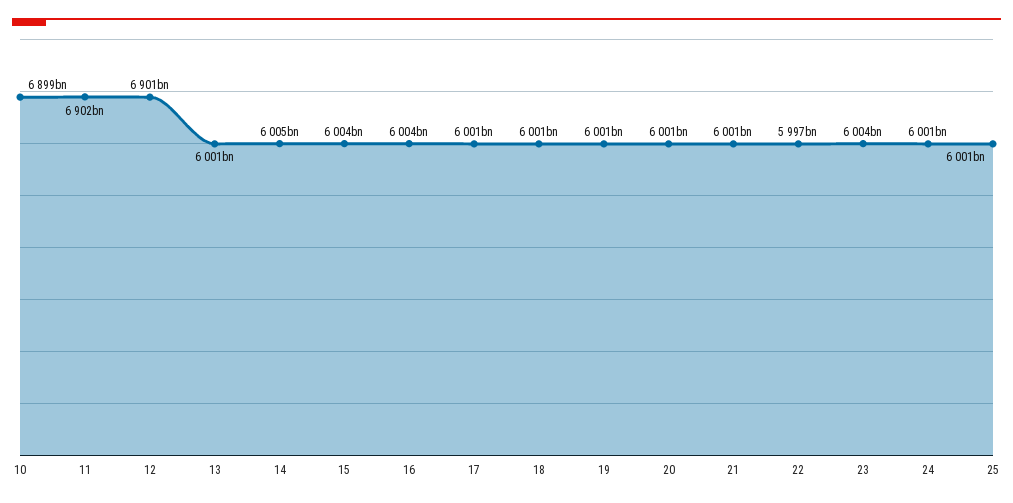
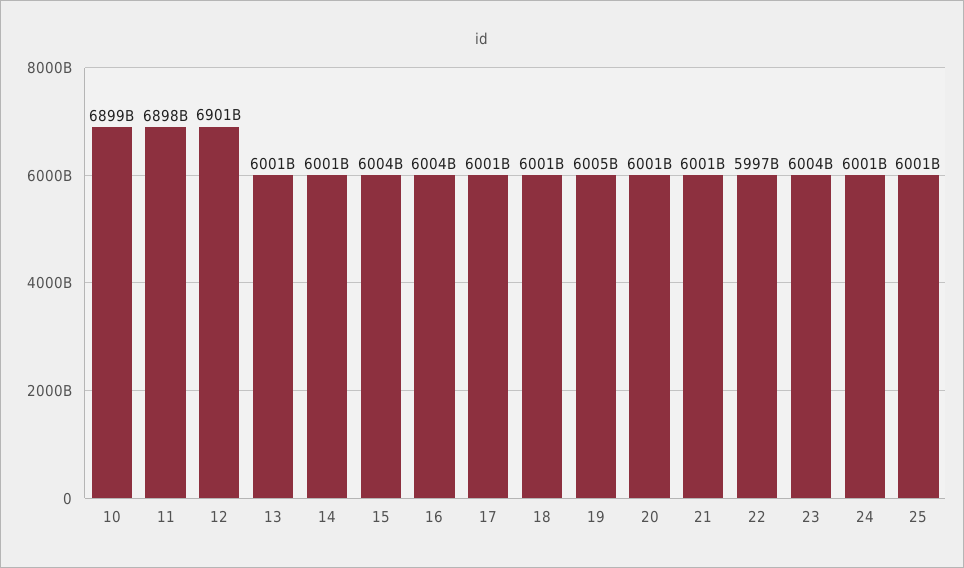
11: 6902000000000 -> 6898000000000
14: 6005000000000 -> 6001000000000
19: 6001000000000 -> 6005000000000

